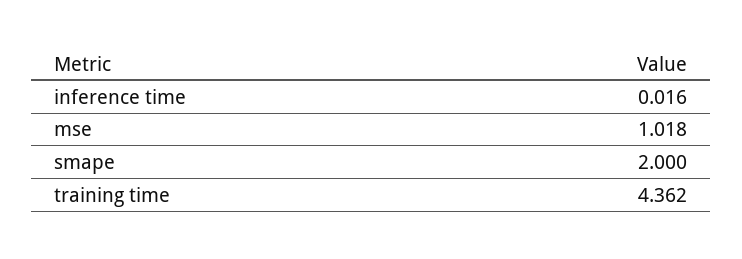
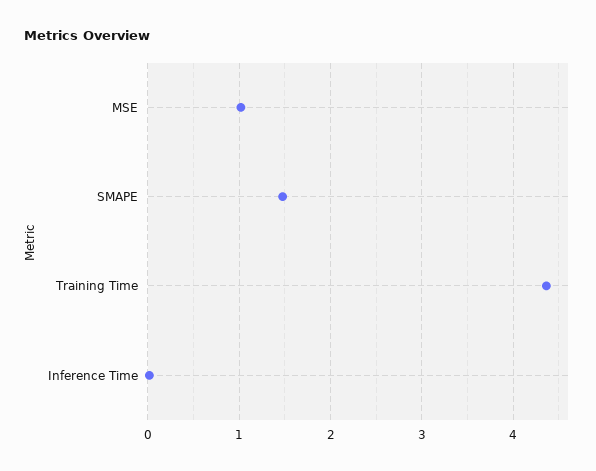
smape: 2 -> 1.5

